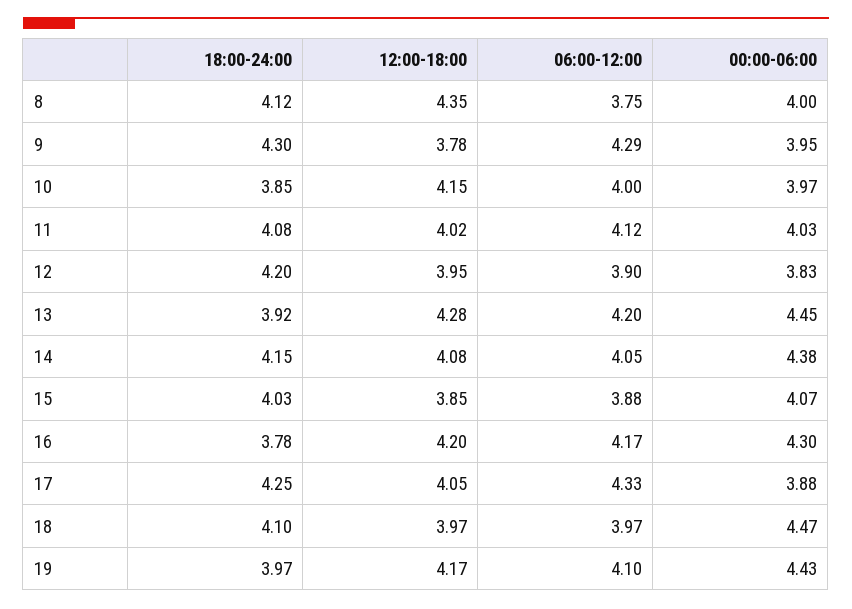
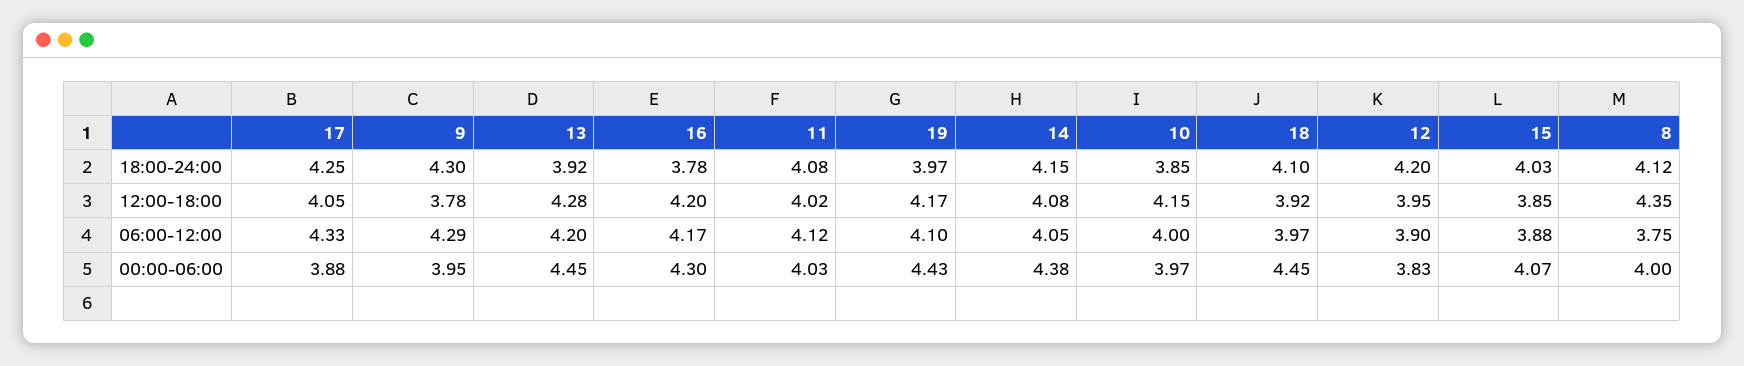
12:00-18:00, 18: 3.97 -> 3.92
00:00-06:00, 18: 4.47 -> 4.45

